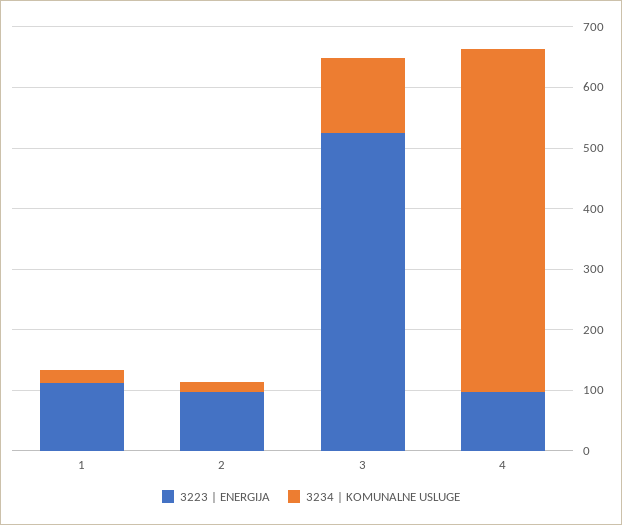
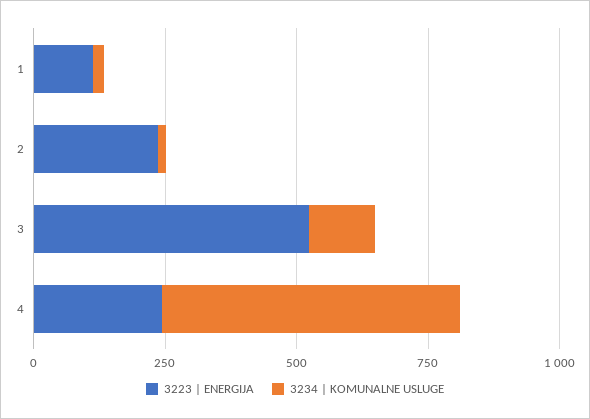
3223 | ENERGIJA, 2: 100 -> 250
3223 | ENERGIJA, 4: 100 -> 250

